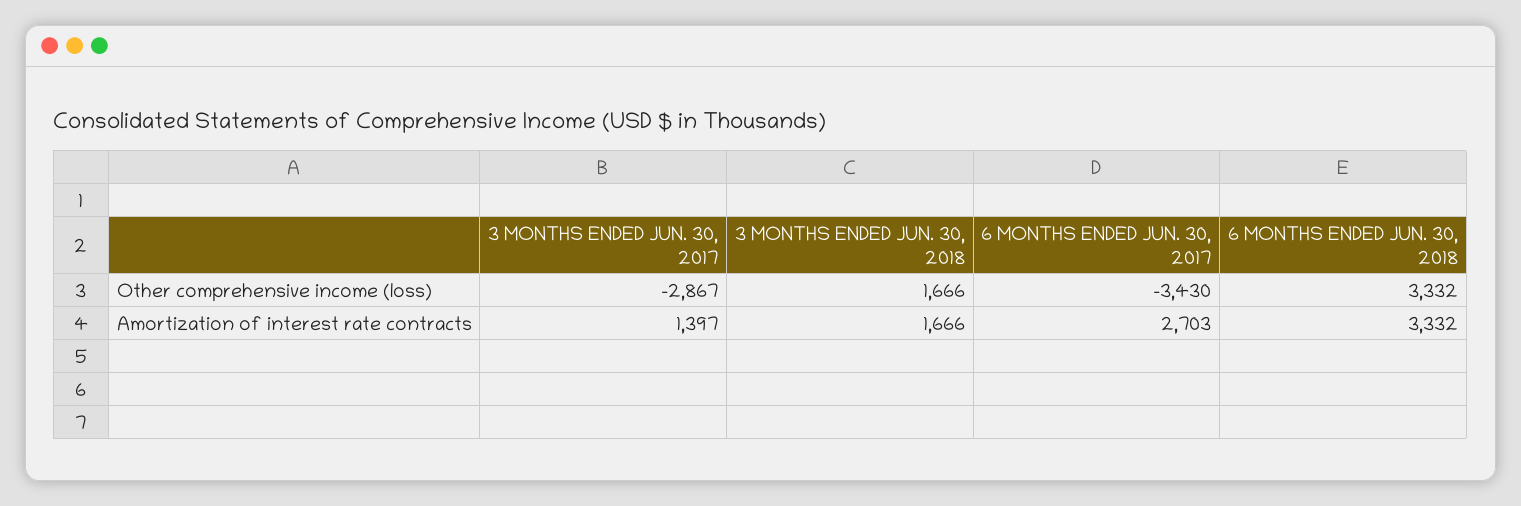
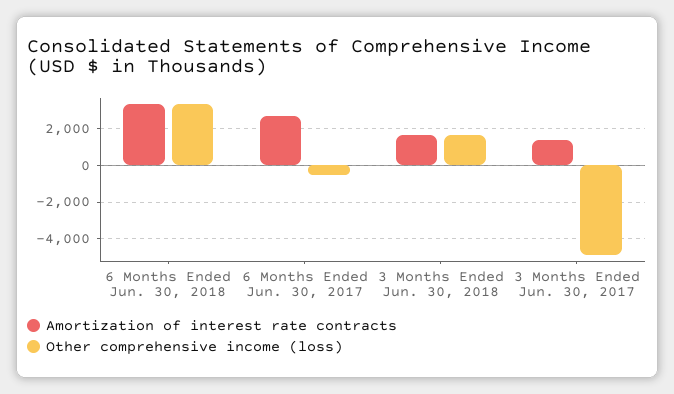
Other comprehensive income (loss), 3 MONTHS ENDED JUN. 30, 2017: -2867 -> -5000
Other comprehensive income (loss), 6 MONTHS ENDED JUN. 30, 2017: -3430 -> -500

